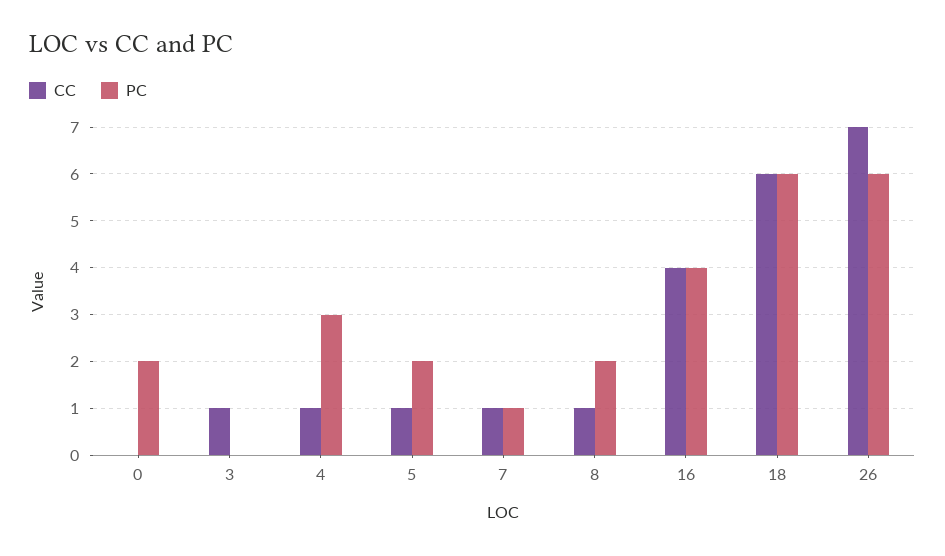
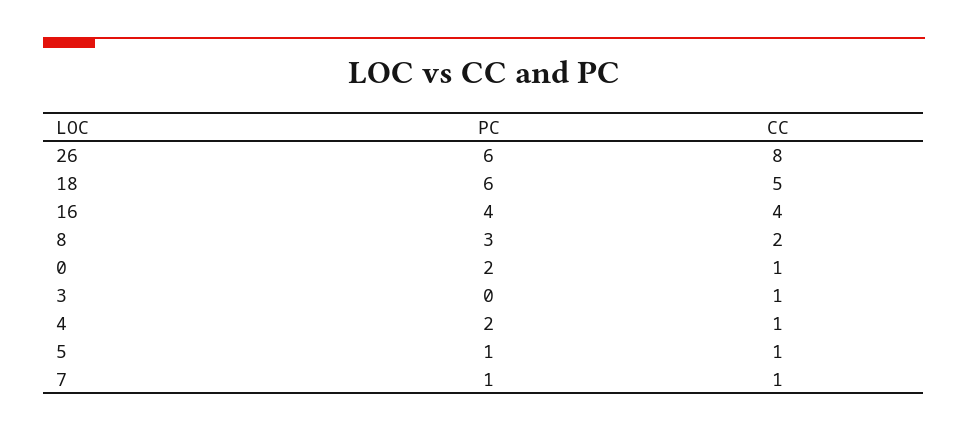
CC, 0: 0 -> 1
PC, 4: 3 -> 2
PC, 5: 2 -> 1
CC, 8: 1 -> 2
PC, 8: 2 -> 3
CC, 18: 6 -> 5
CC, 26: 7 -> 8

